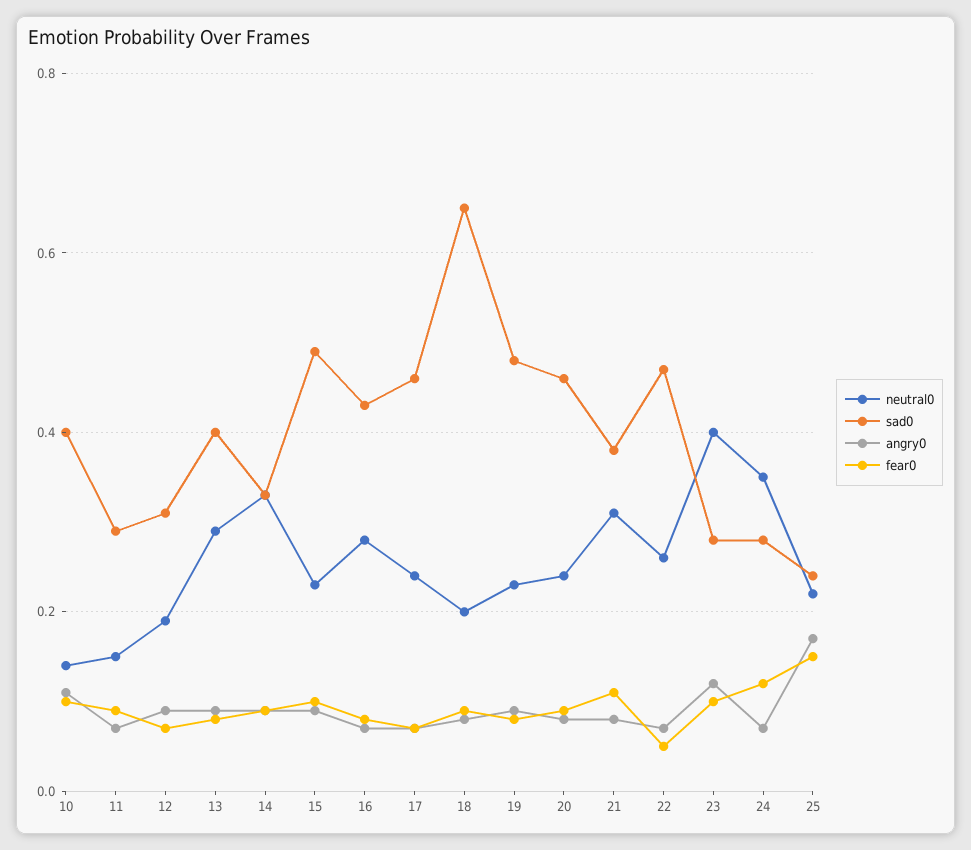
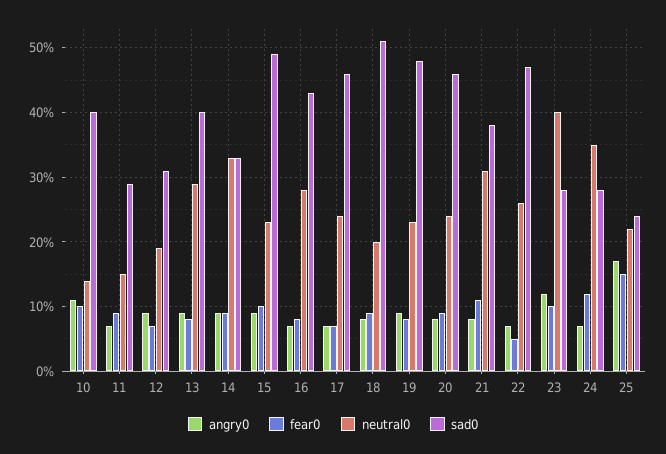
sad0, 18: 0.65 -> 0.51

